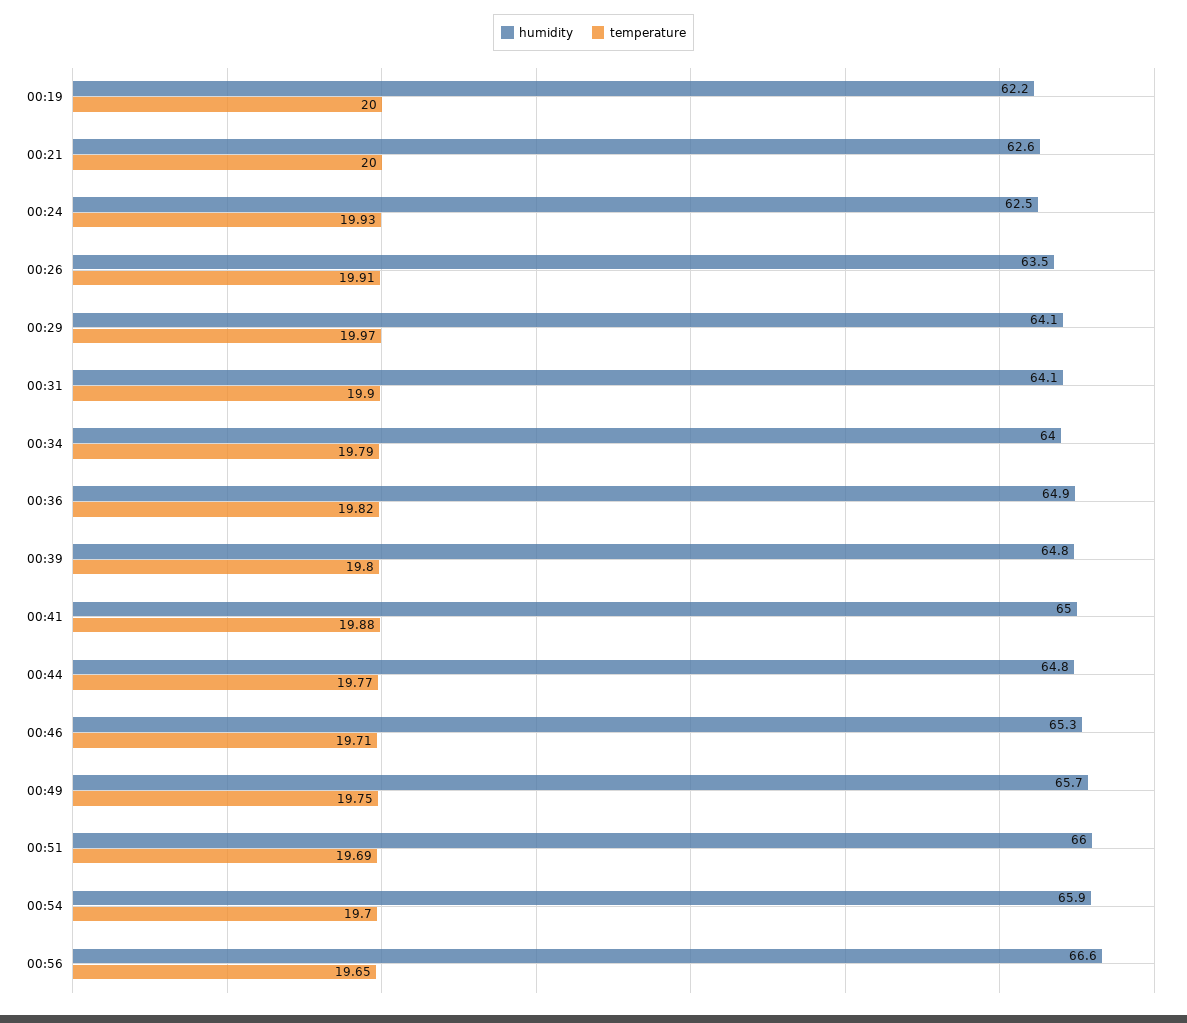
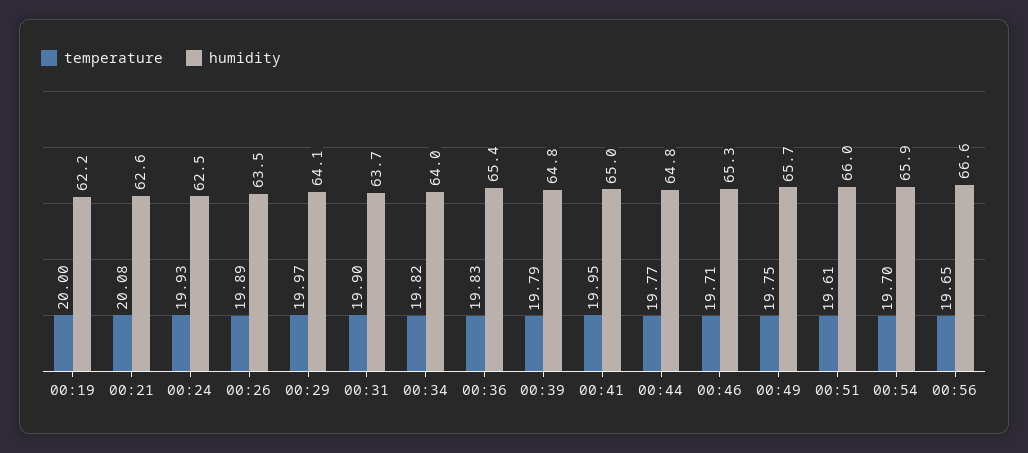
temperature, 00:21: 20 -> 20.08
temperature, 00:26: 19.91 -> 19.89
humidity, 00:31: 64.1 -> 63.7
temperature, 00:34: 19.79 -> 19.82
humidity, 00:36: 64.9 -> 65.4
temperature, 00:36: 19.82 -> 19.83
temperature, 00:39: 19.8 -> 19.79
temperature, 00:41: 19.88 -> 19.95
temperature, 00:51: 19.69 -> 19.61

